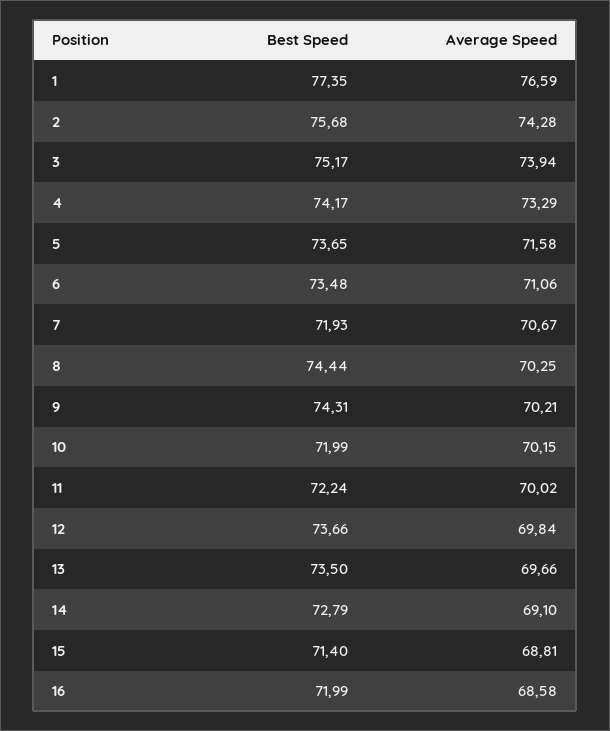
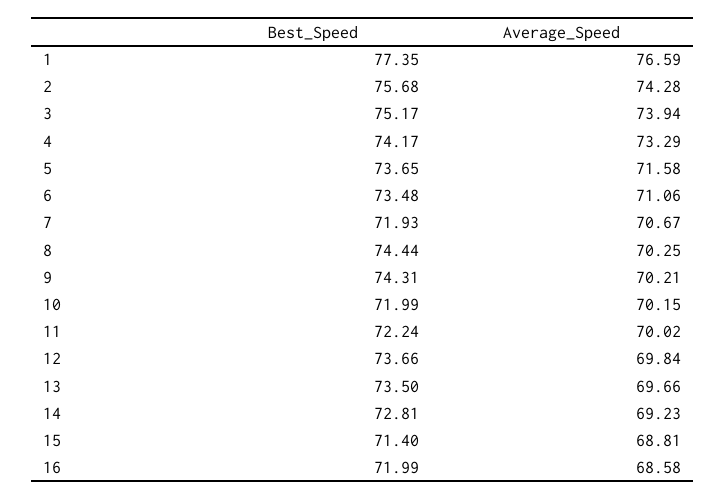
Best Speed, 14: 72.79 -> 72.81
Average Speed, 14: 69.1 -> 69.23

